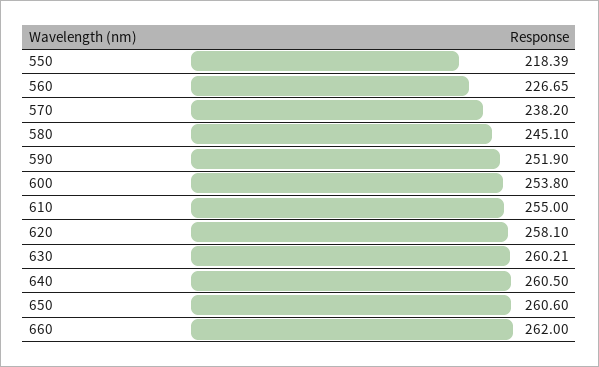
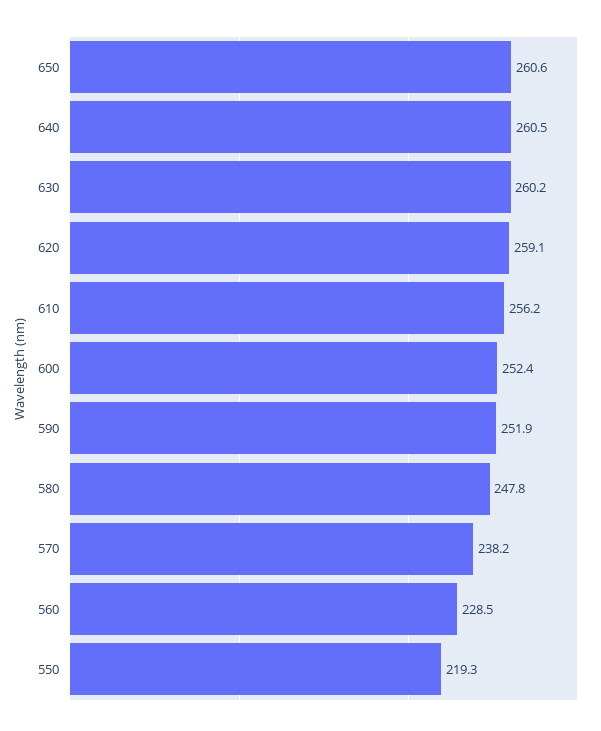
550: 218.39 -> 219.3
560: 226.65 -> 228.5
580: 245.1 -> 247.8
600: 253.8 -> 252.4
610: 255 -> 256.2
620: 258.1 -> 259.1
660: 262 -> none

